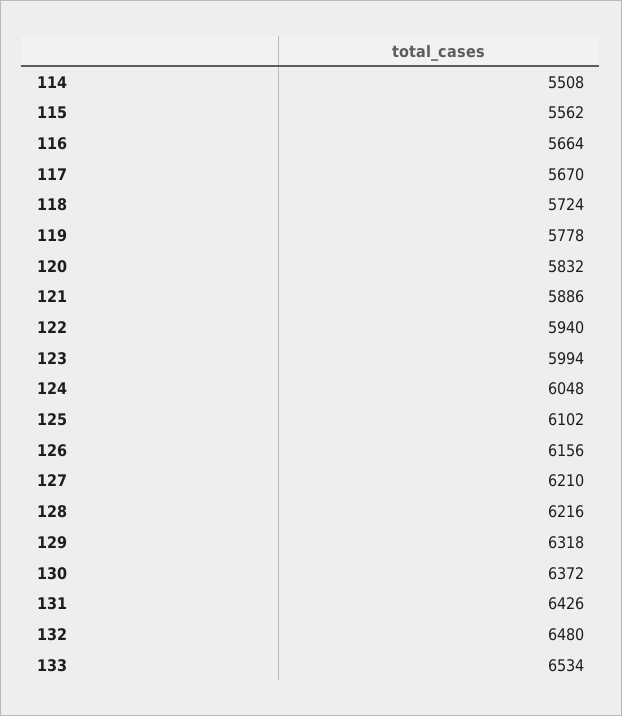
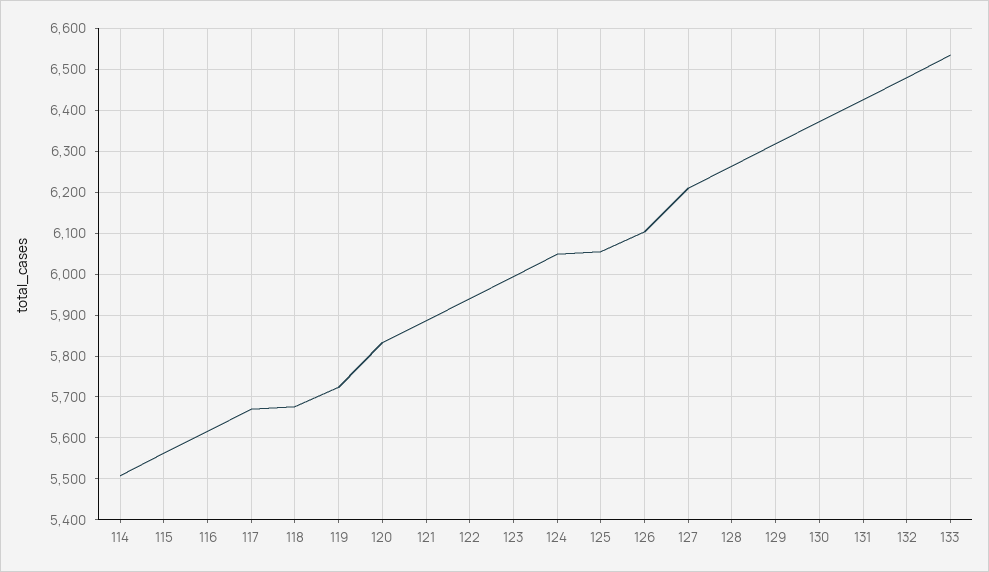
116: 5664 -> 5620
118: 5724 -> 5680
119: 5778 -> 5720
125: 6102 -> 6060
126: 6156 -> 6100
128: 6216 -> 6260

